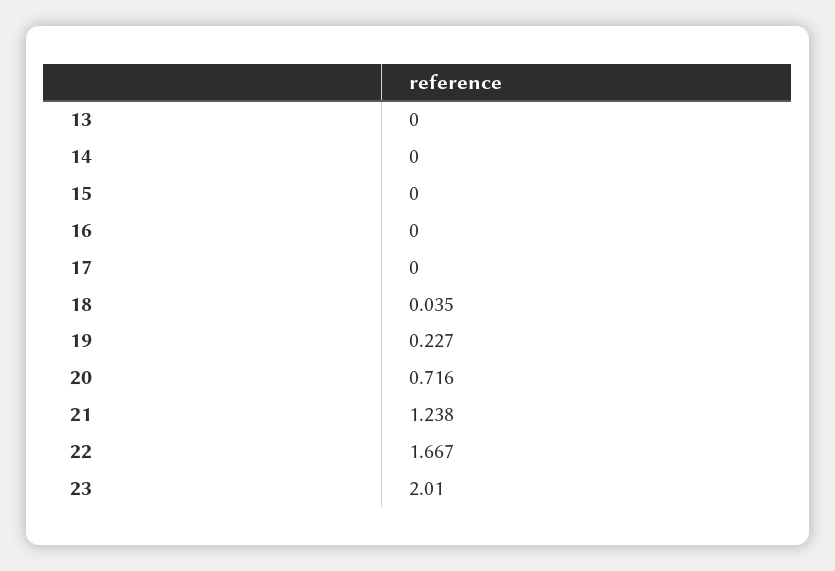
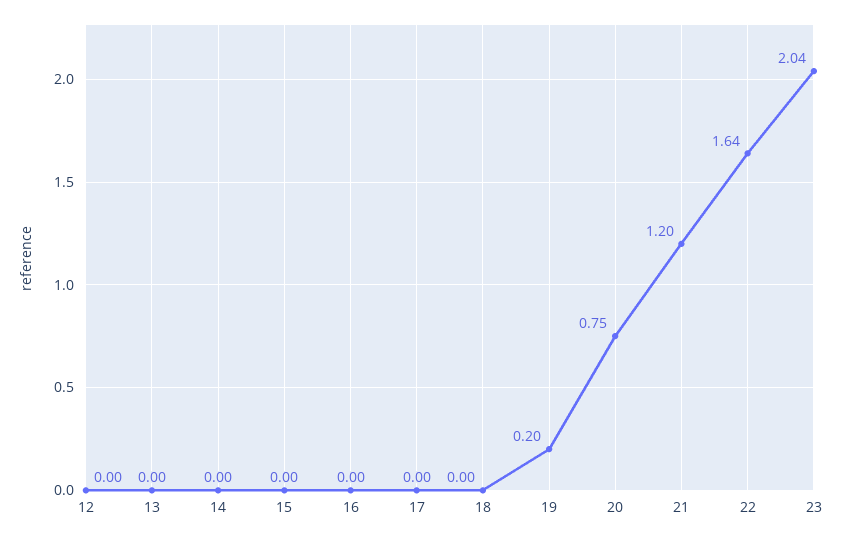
18: 0.035 -> 0
19: 0.227 -> 0.2
20: 0.716 -> 0.75
21: 1.238 -> 1.2
22: 1.667 -> 1.64
23: 2.01 -> 2.04
12: none -> 0

